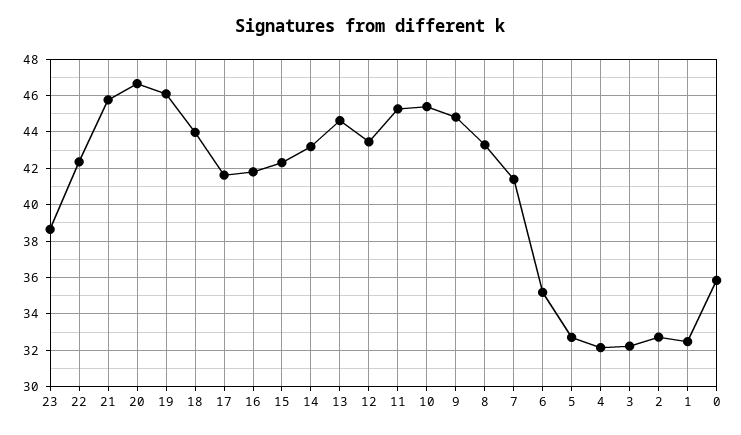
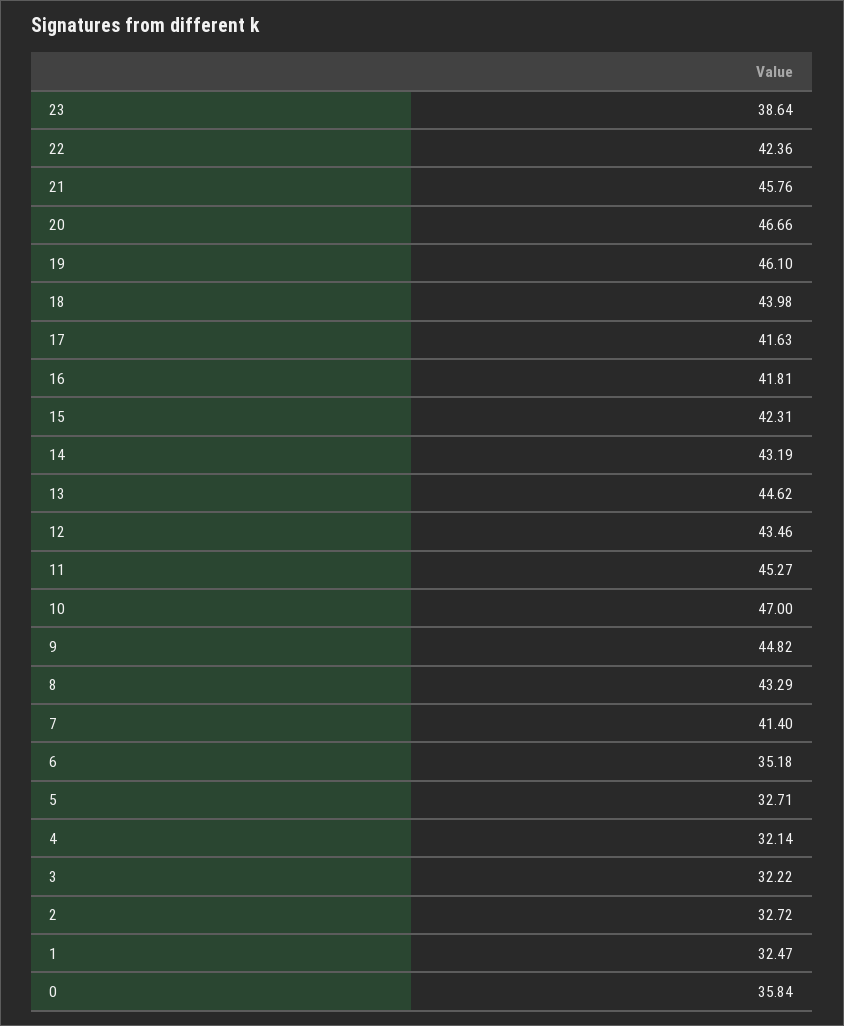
10: 45.5 -> 47

